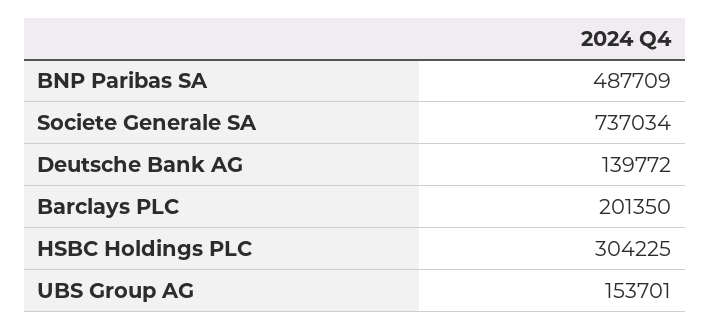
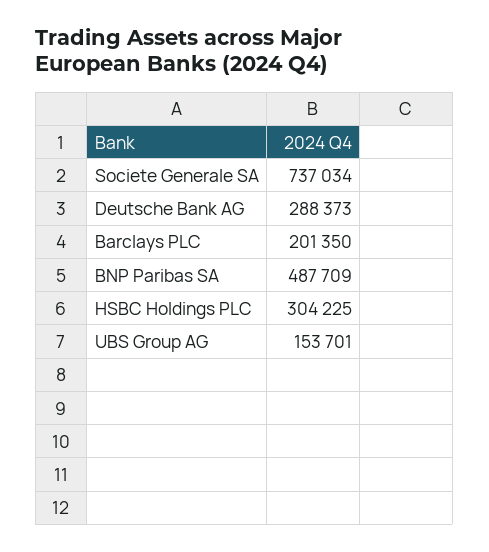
Deutsche Bank AG: 139772 -> 288373

